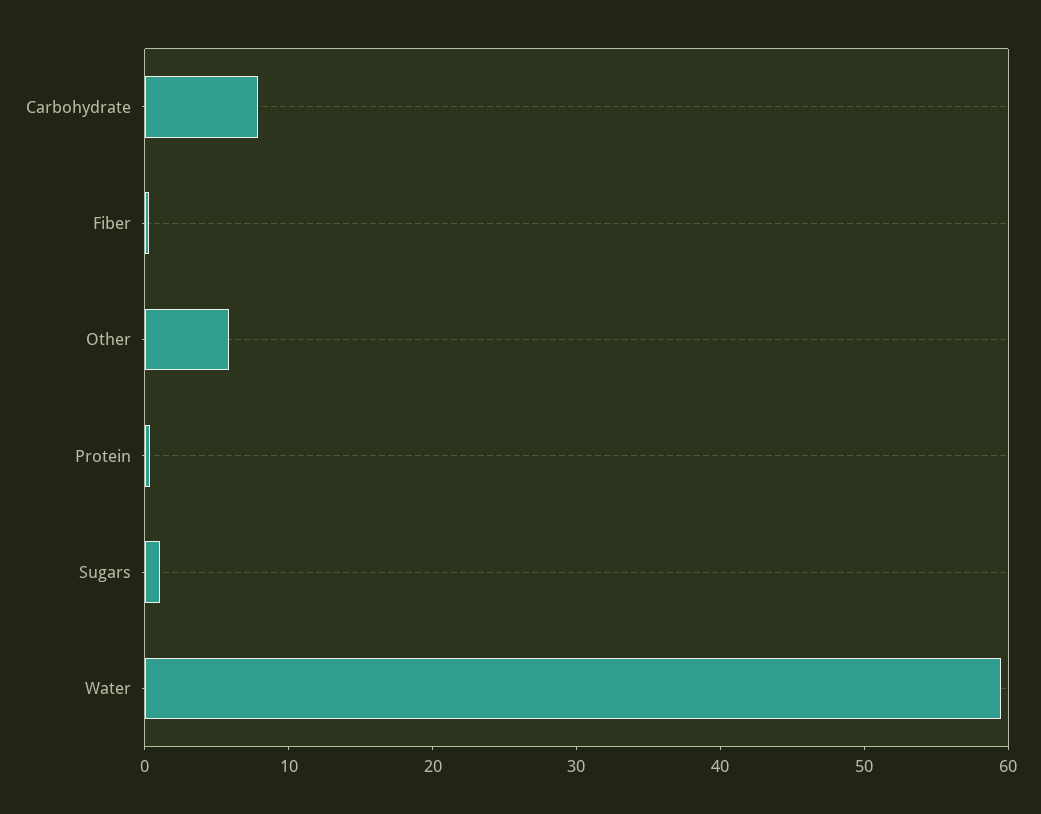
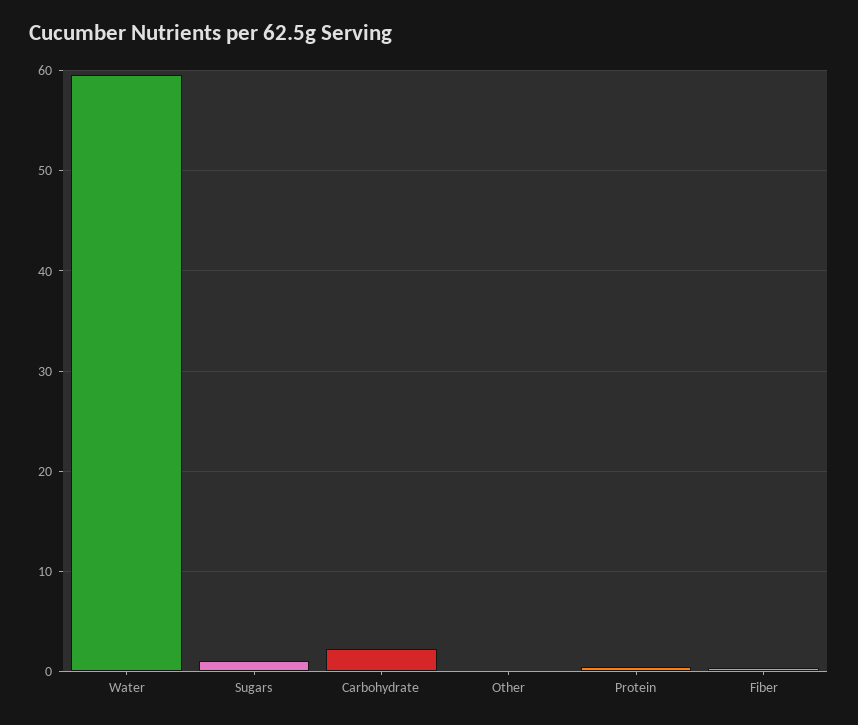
Carbohydrate: 8 -> 2
Other: 6 -> 0

